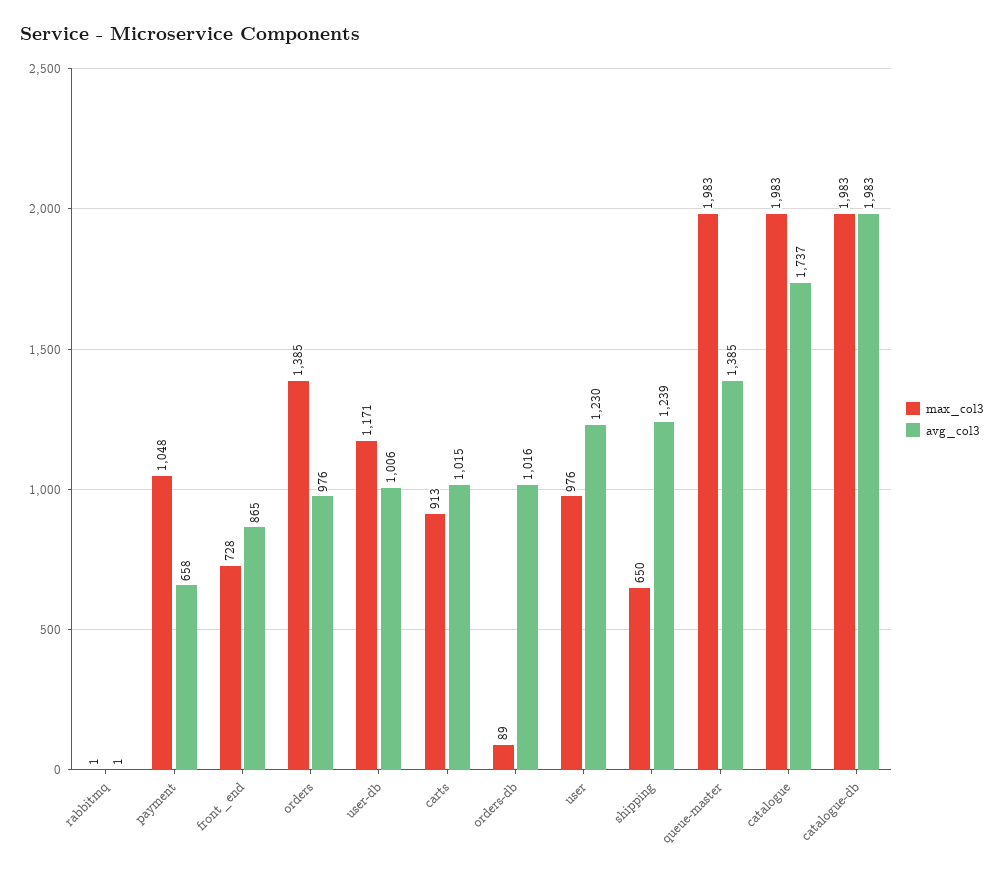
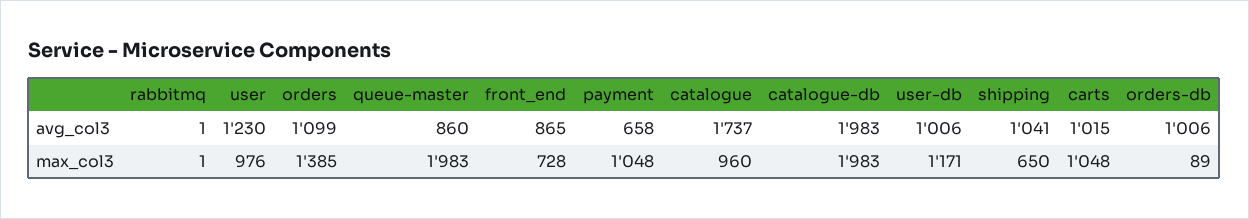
avg_col3, orders: 976 -> 1099
max_col3, carts: 913 -> 1048
avg_col3, orders-db: 1016 -> 1006
avg_col3, shipping: 1239 -> 1041
avg_col3, queue-master: 1385 -> 860
max_col3, catalogue: 1983 -> 960

